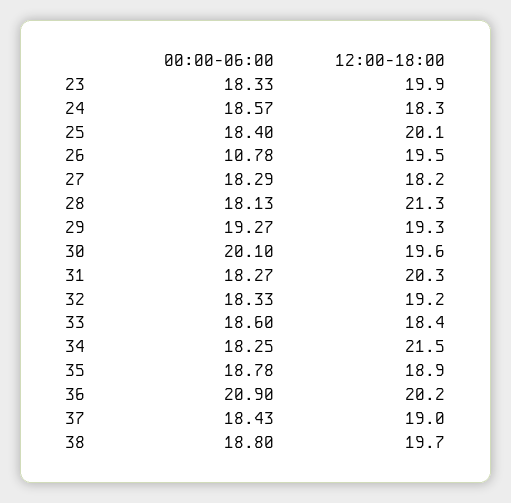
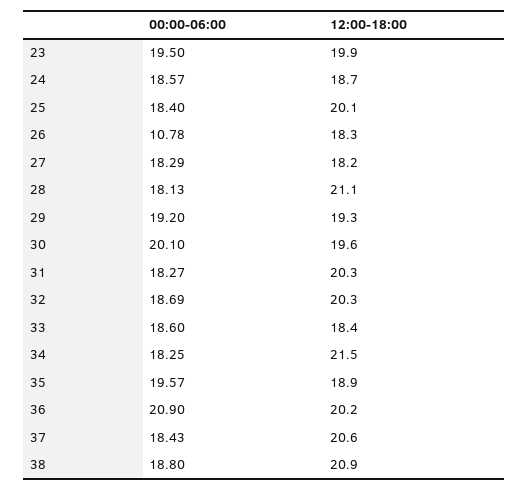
00:00-06:00, 23: 18.33 -> 19.5
12:00-18:00, 24: 18.3 -> 18.7
12:00-18:00, 26: 19.5 -> 18.3
12:00-18:00, 28: 21.3 -> 21.1
00:00-06:00, 29: 19.27 -> 19.2
00:00-06:00, 32: 18.33 -> 18.69
12:00-18:00, 32: 19.2 -> 20.3
00:00-06:00, 35: 18.78 -> 19.57
12:00-18:00, 37: 19 -> 20.6
12:00-18:00, 38: 19.7 -> 20.9

